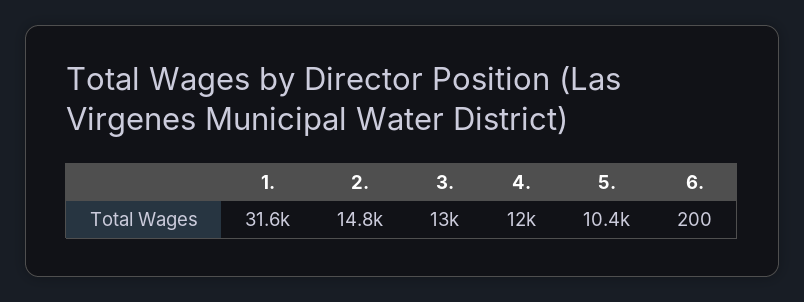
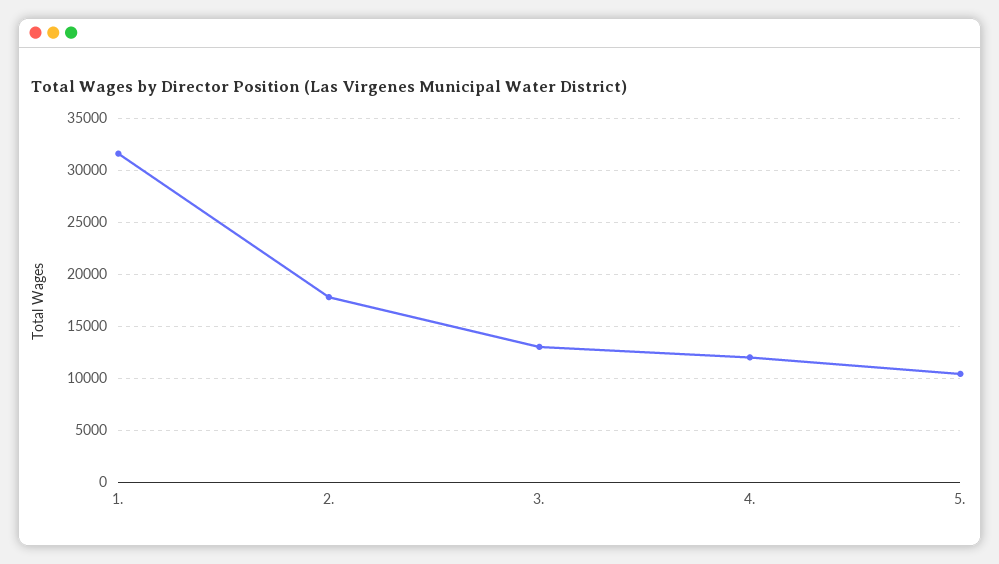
2.: 14800 -> 18000
6.: 200 -> none

